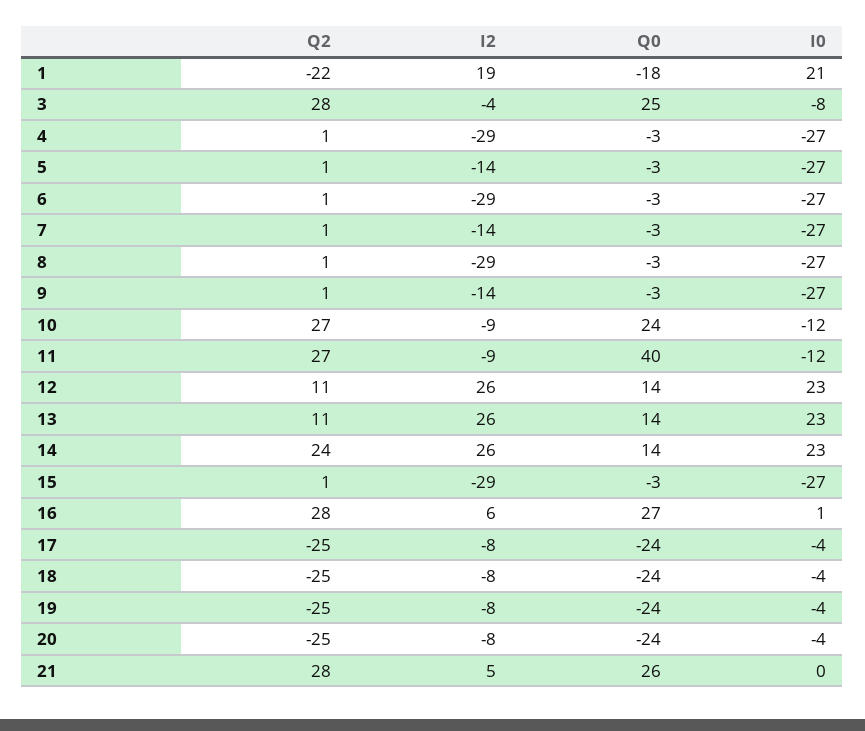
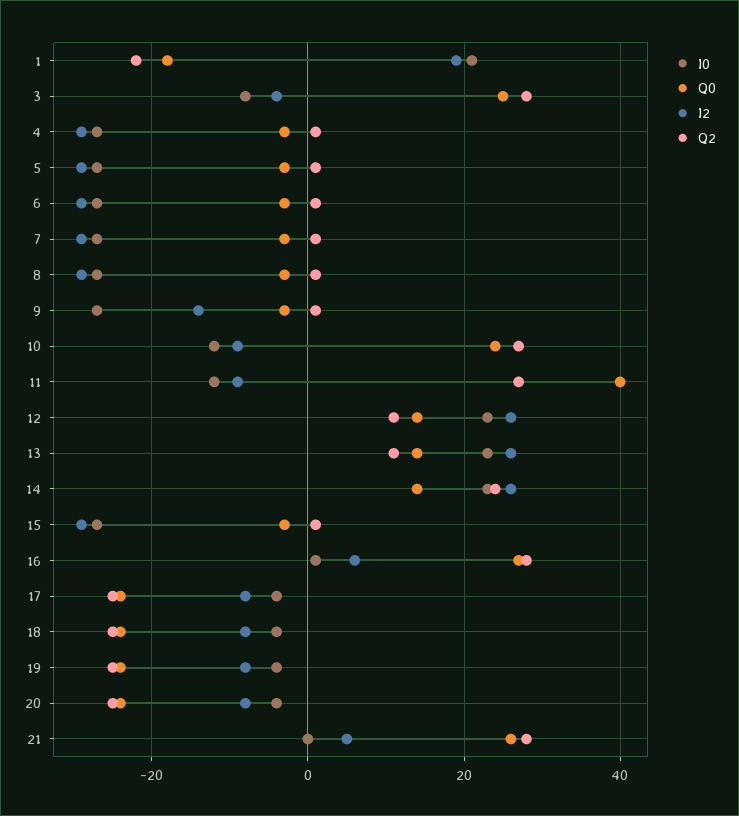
I2, 5: -14 -> -30
I2, 7: -14 -> -30

